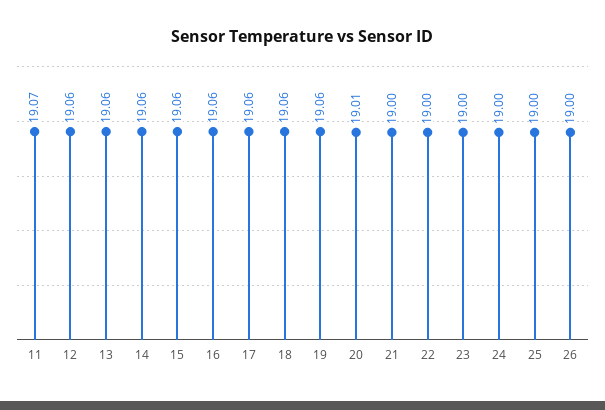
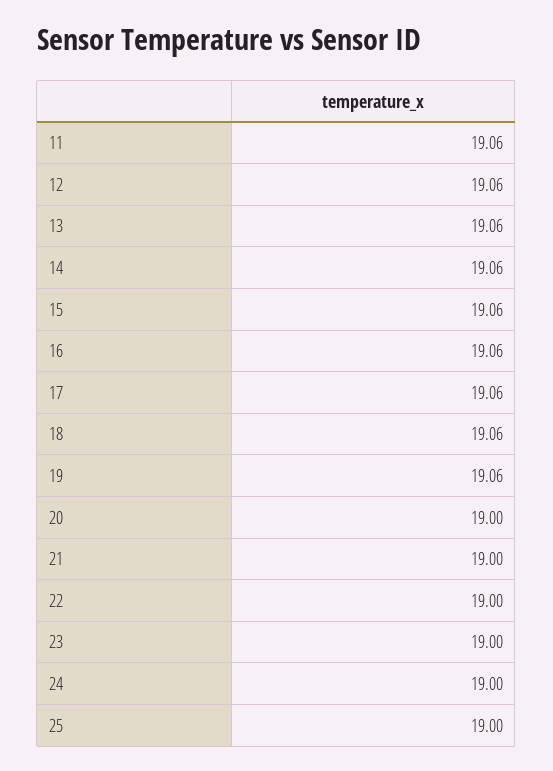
11: 19.07 -> 19.06
20: 19.01 -> 19
26: 19 -> none

